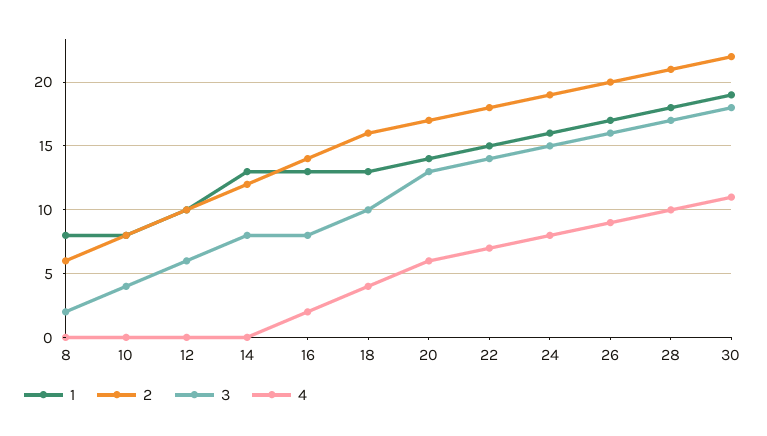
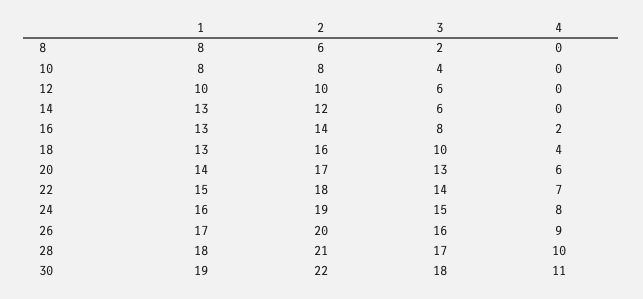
3, 14: 8 -> 6

